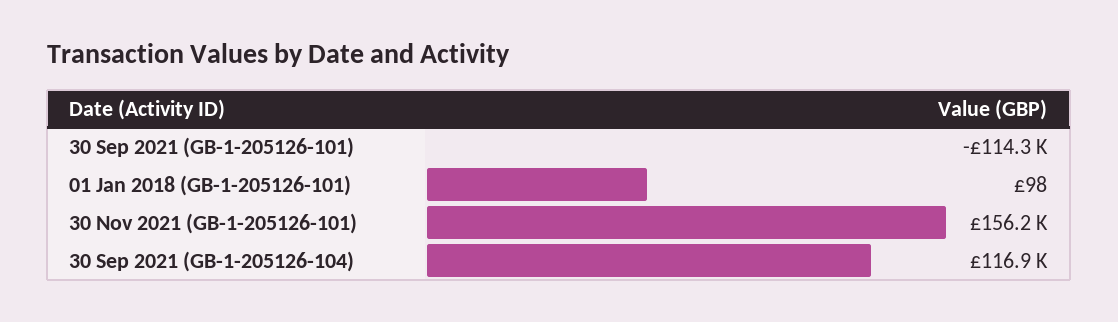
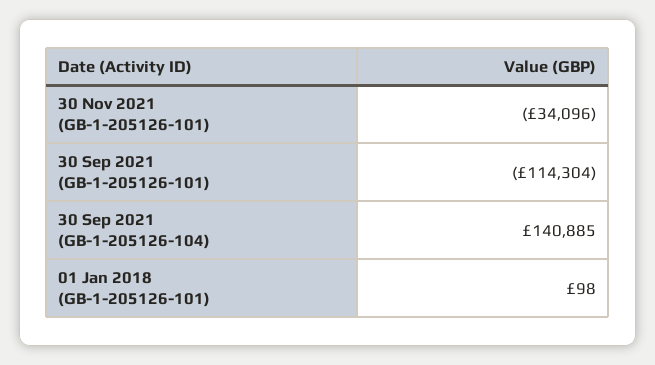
30 Nov 2021 (GB-1-205126-101): 156200 -> -34096
30 Sep 2021 (GB-1-205126-104): 116900 -> 140885

